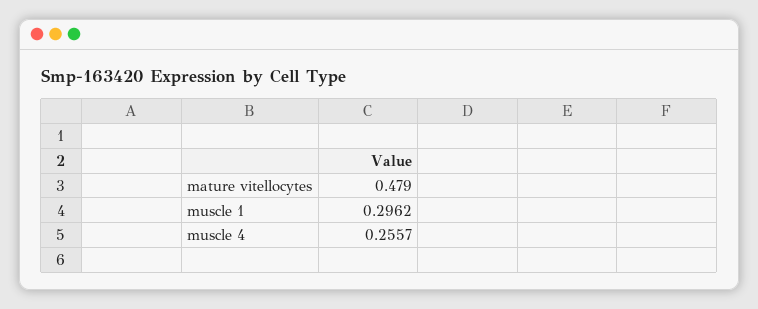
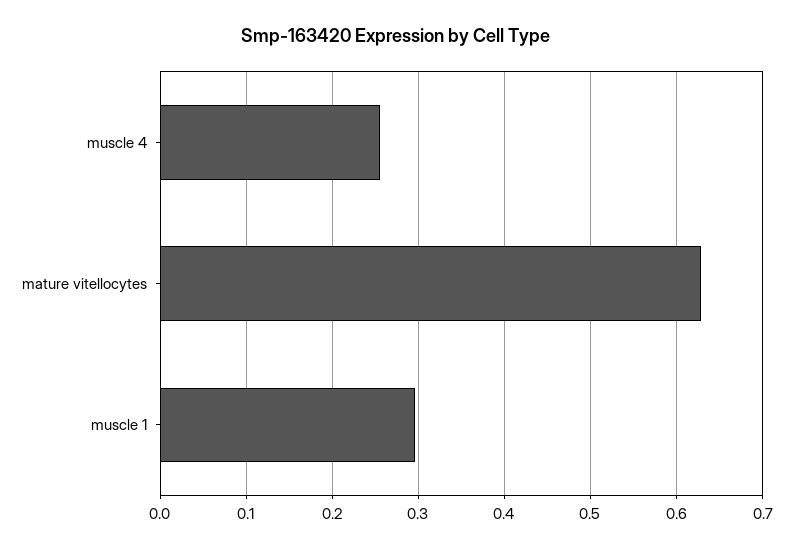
mature vitellocytes: 0.479 -> 0.63

